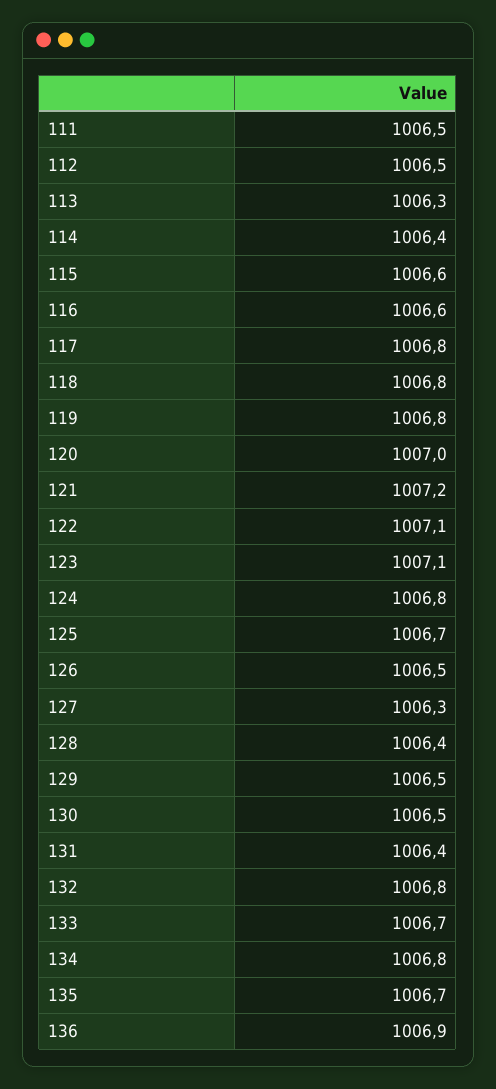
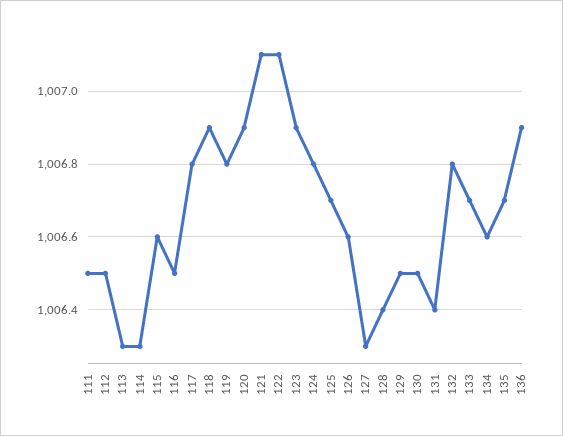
114: 1006.4 -> 1006.3
116: 1006.6 -> 1006.5
118: 1006.8 -> 1006.9
120: 1007 -> 1006.9
121: 1007.2 -> 1007.1
123: 1007.1 -> 1006.9
126: 1006.5 -> 1006.6
134: 1006.8 -> 1006.6

